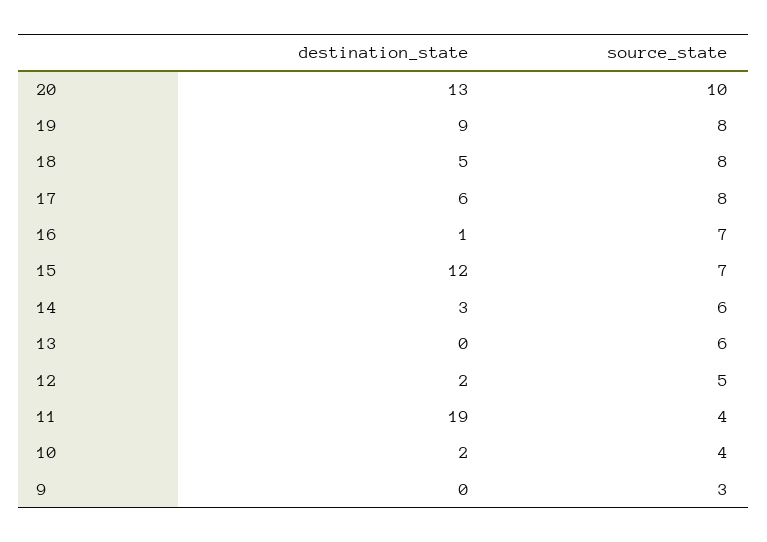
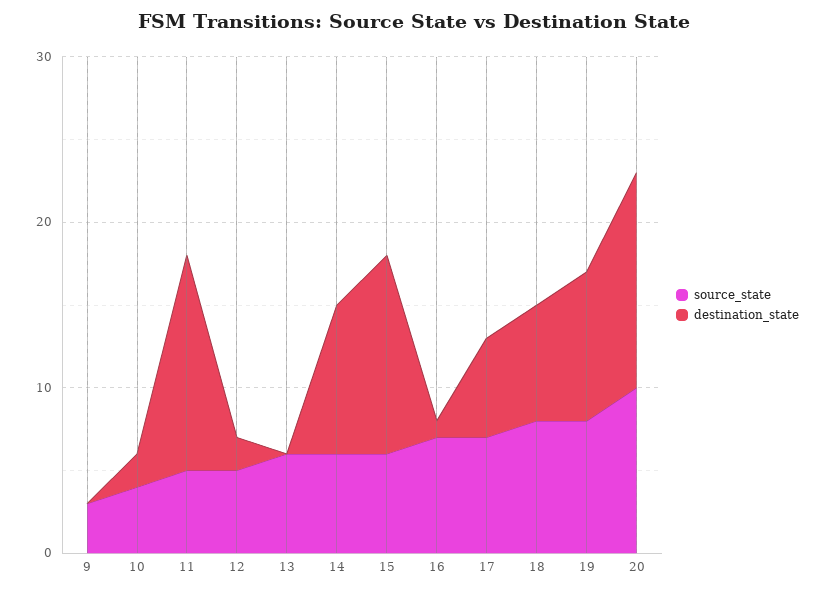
destination_state, 18: 5 -> 7
source_state, 17: 8 -> 7
source_state, 15: 7 -> 6
destination_state, 14: 3 -> 9
destination_state, 11: 19 -> 13
source_state, 11: 4 -> 5

